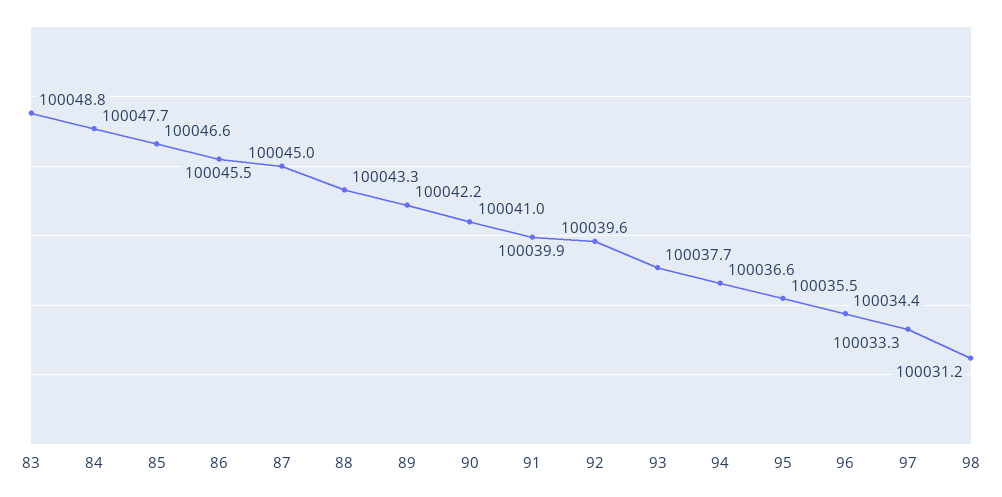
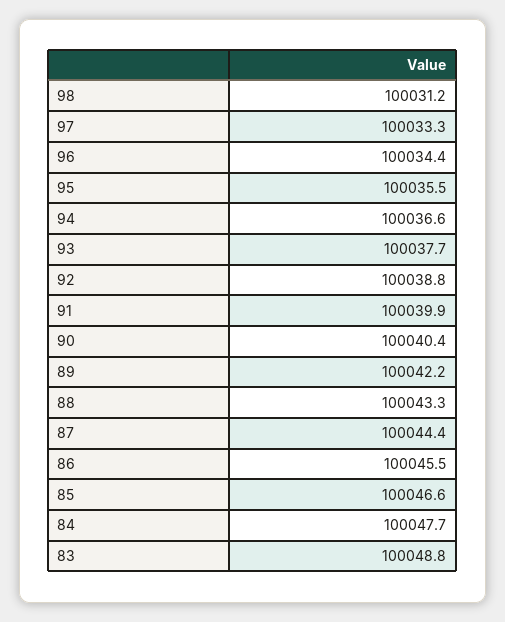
87: 100045 -> 100044.4
90: 100041 -> 100040.4
92: 100039.6 -> 100038.8

